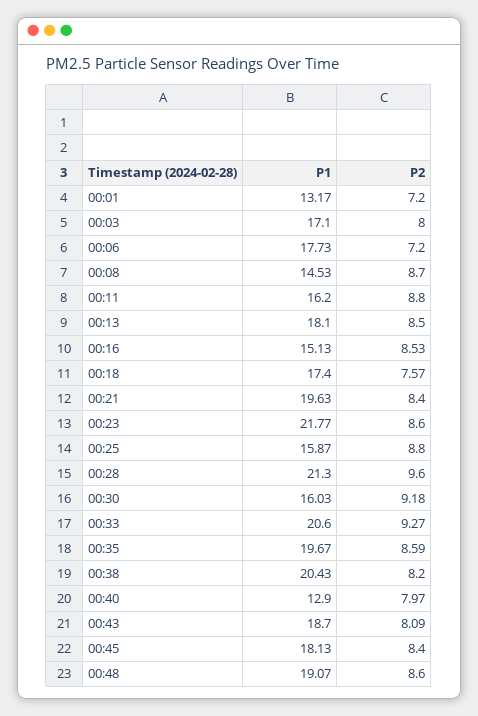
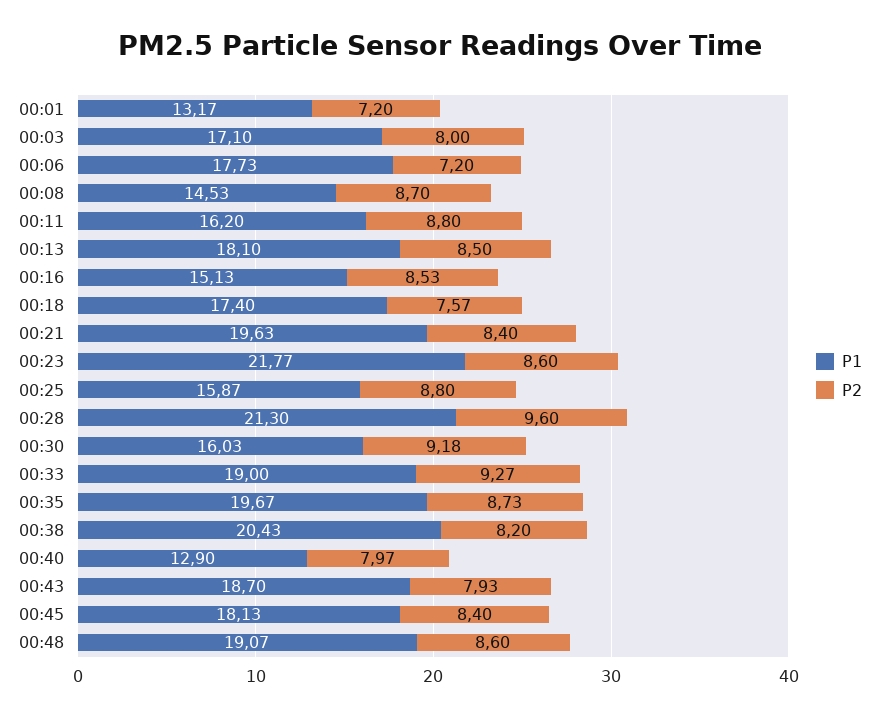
P1, 00:33: 20.6 -> 19
P2, 00:35: 8.59 -> 8.73
P2, 00:43: 8.09 -> 7.93

